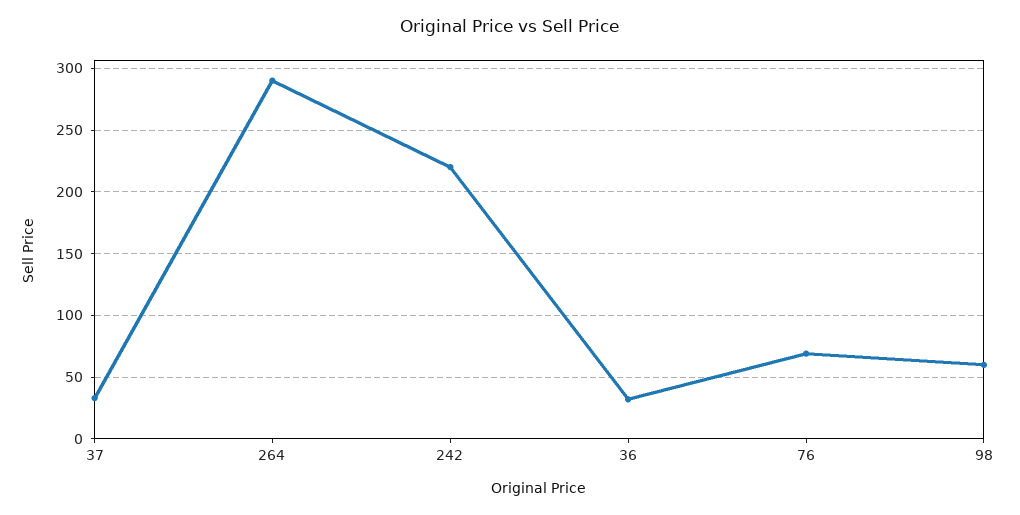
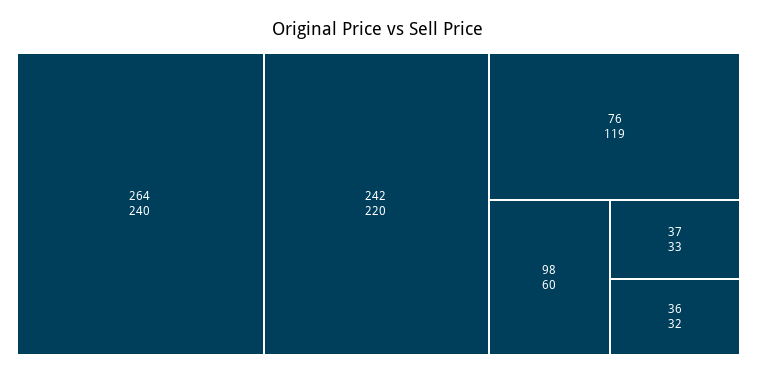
264: 290 -> 240
76: 70 -> 119

